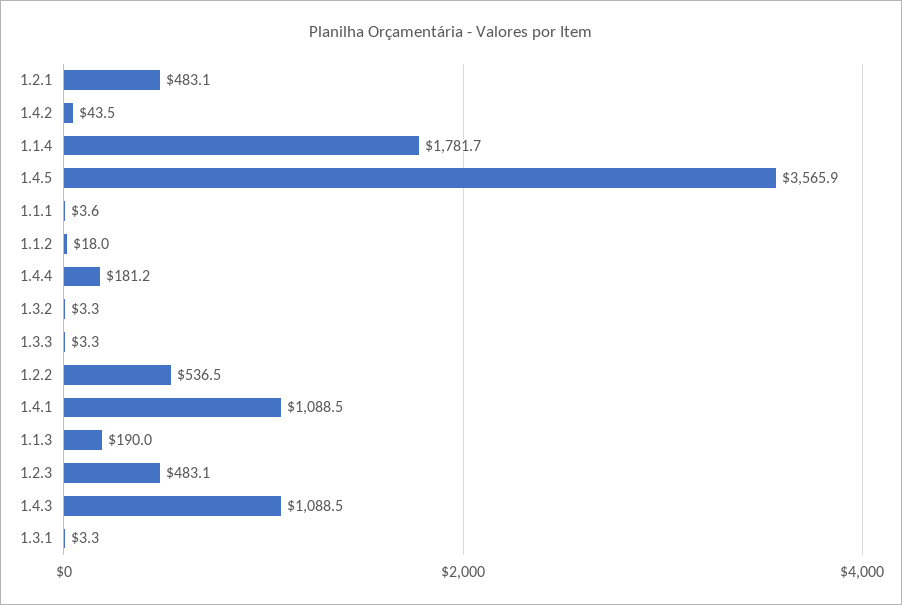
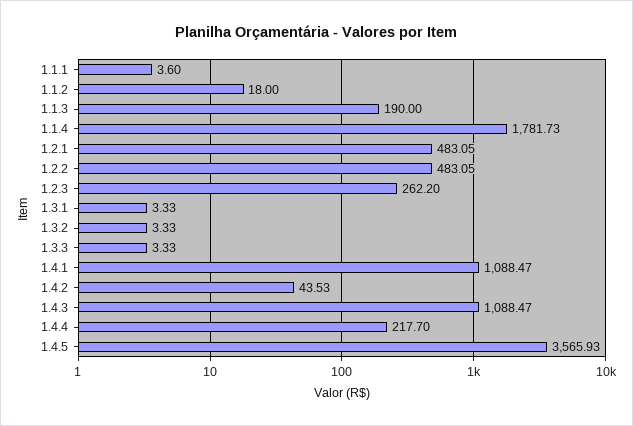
1.4.4: 181.2 -> 217.7
1.2.2: 536.5 -> 483.05
1.2.3: 483.1 -> 262.2

